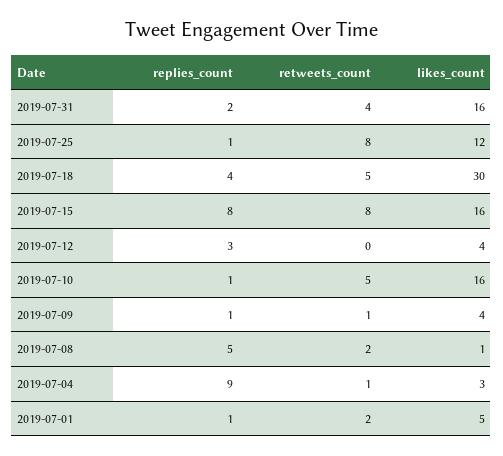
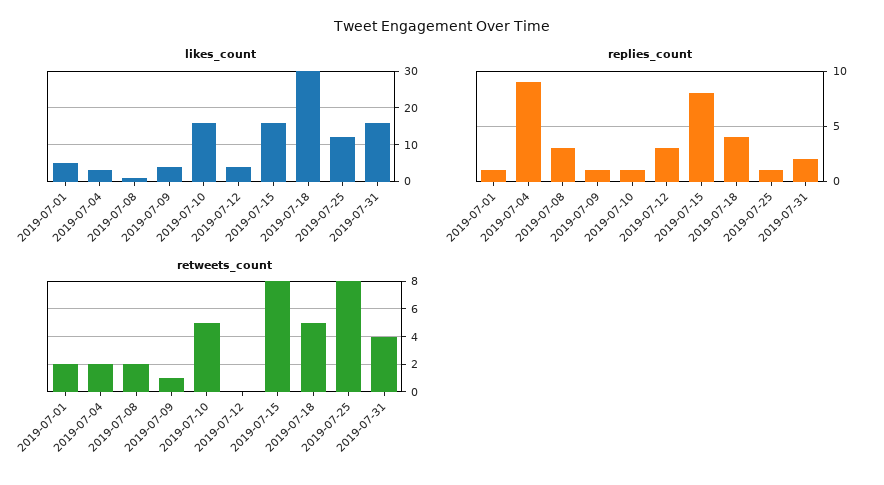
replies_count, 2019-07-08: 5 -> 3
retweets_count, 2019-07-04: 1 -> 2

